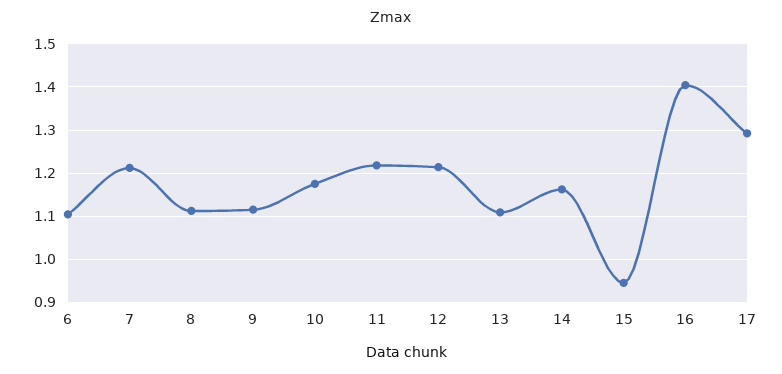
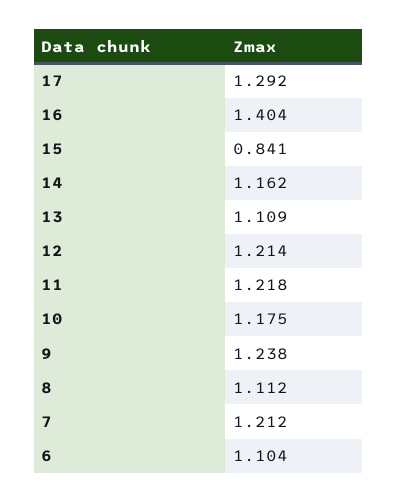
9: 1.12 -> 1.238
15: 0.94 -> 0.841

